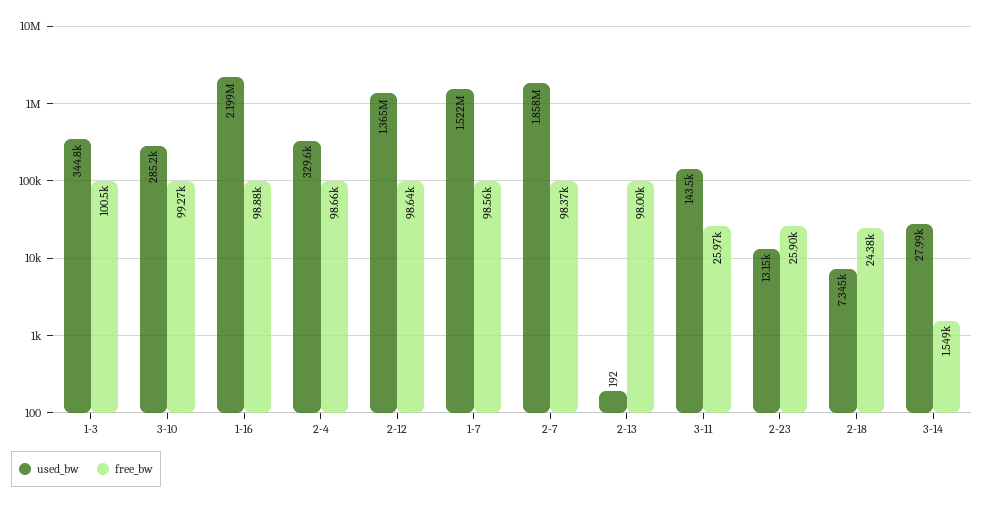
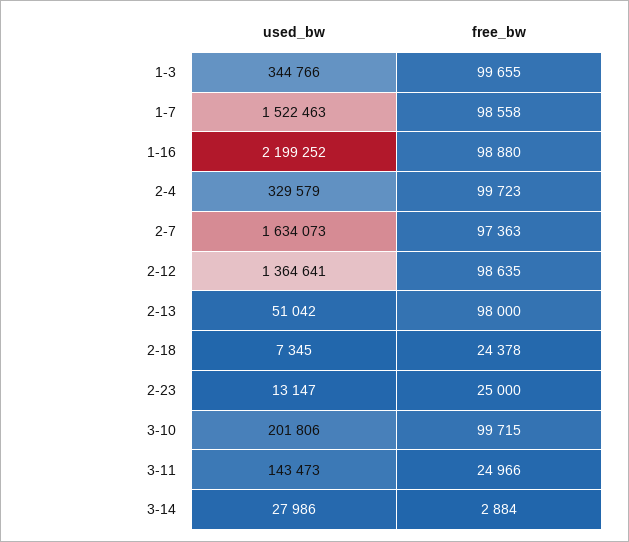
free_bw, 1-3: 100500 -> 99655
used_bw, 3-10: 285200 -> 201806
free_bw, 3-10: 99270 -> 99715
free_bw, 2-4: 98660 -> 99723
used_bw, 2-7: 1858000 -> 1634073
free_bw, 2-7: 98370 -> 97363
used_bw, 2-13: 192 -> 51042
free_bw, 3-11: 25970 -> 24966
free_bw, 2-23: 25900 -> 25000
free_bw, 3-14: 1549 -> 2884

